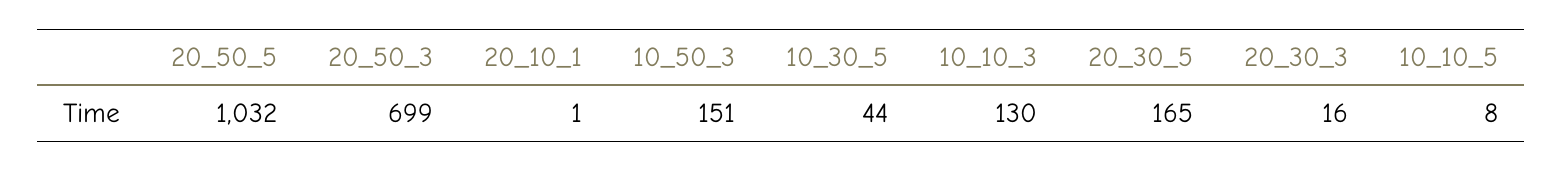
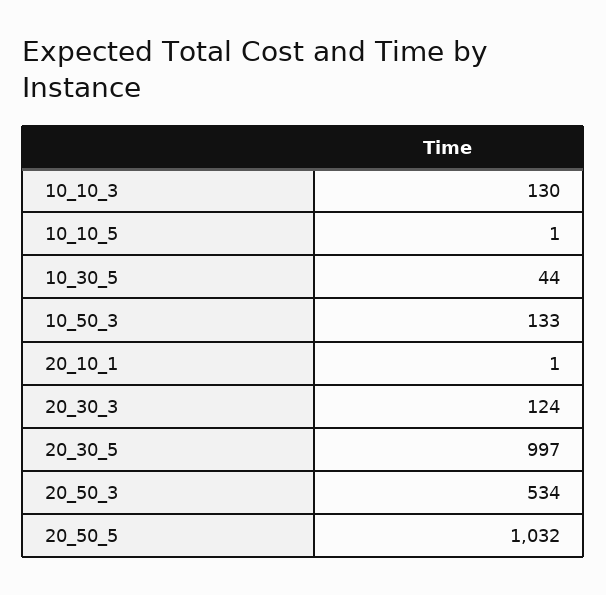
20_50_3: 699 -> 534
10_50_3: 151 -> 133
20_30_5: 165 -> 997
20_30_3: 16 -> 124
10_10_5: 8 -> 1

